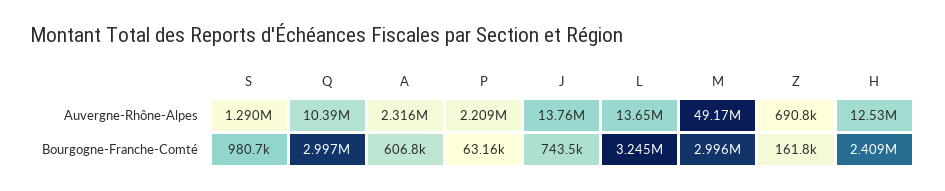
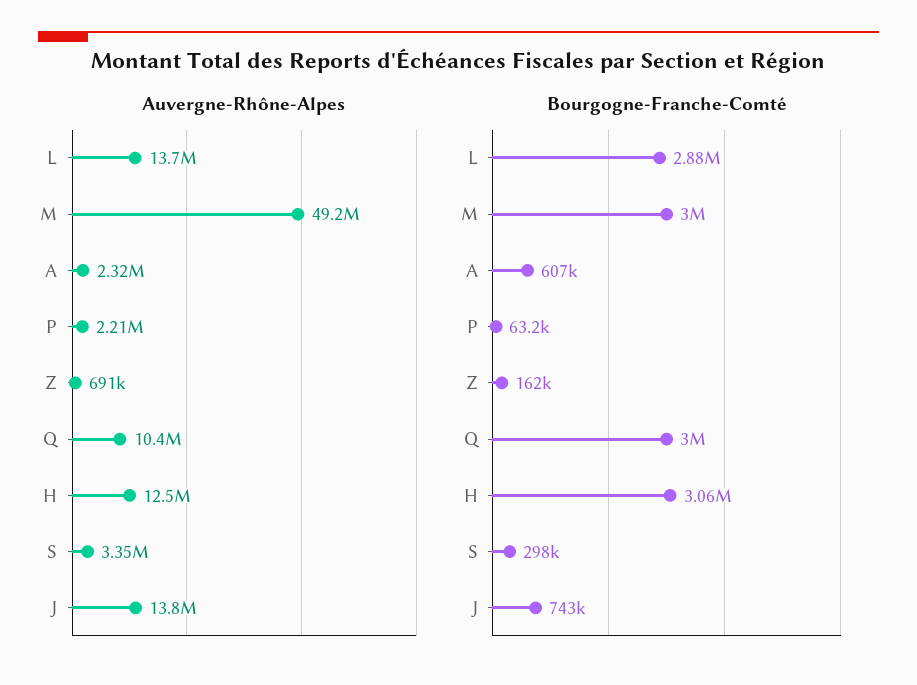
Auvergne-Rhône-Alpes, S: 1290000 -> 3350000
Bourgogne-Franche-Comté, S: 980700 -> 298000
Bourgogne-Franche-Comté, L: 3245000 -> 2880000
Bourgogne-Franche-Comté, H: 2409000 -> 3060000

